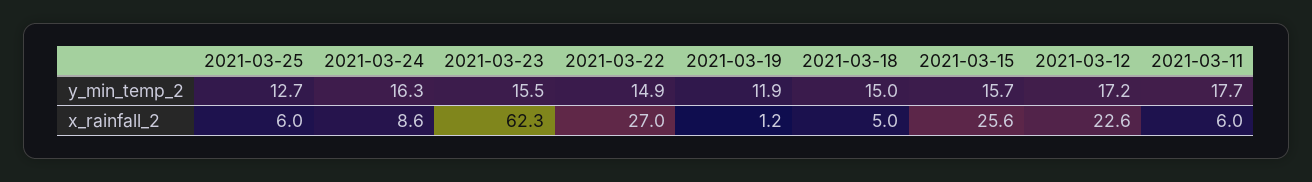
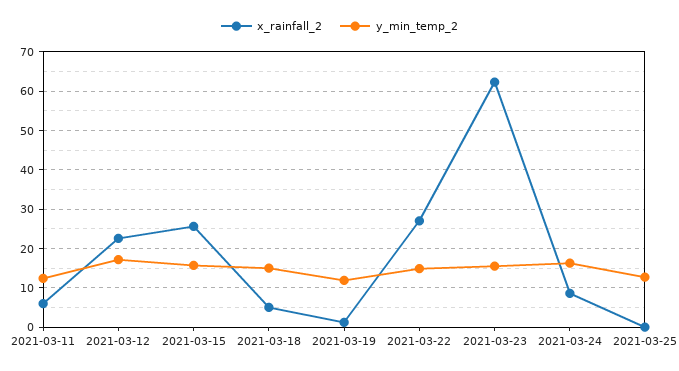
y_min_temp_2, 2021-03-11: 17.7 -> 12
x_rainfall_2, 2021-03-25: 6 -> 0

